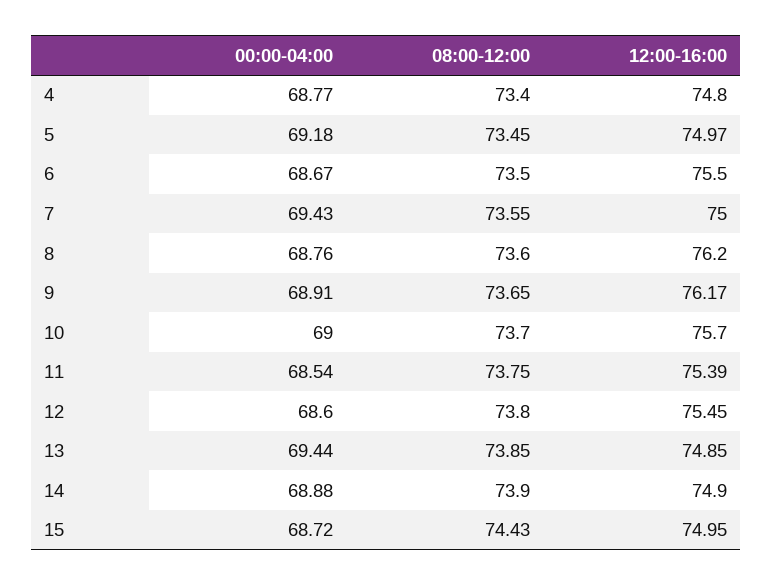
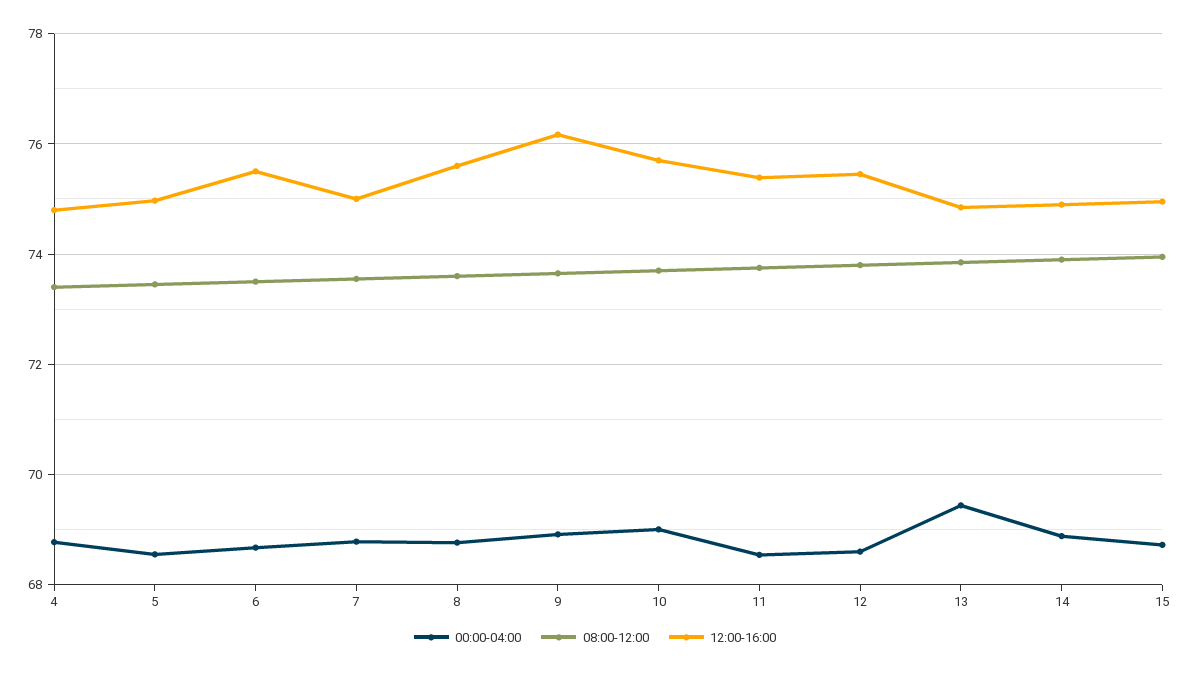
00:00-04:00, 5: 69.18 -> 68.6
00:00-04:00, 7: 69.43 -> 68.8
12:00-16:00, 8: 76.2 -> 75.6
08:00-12:00, 15: 74.43 -> 74

